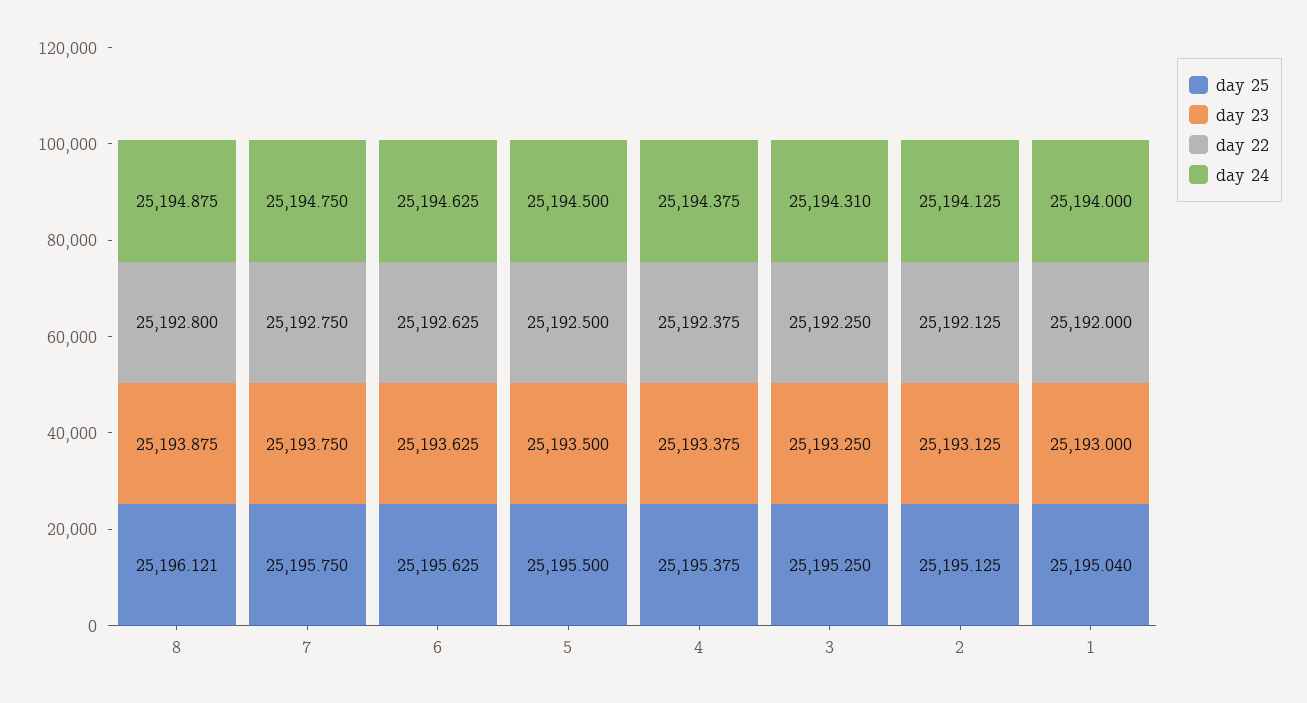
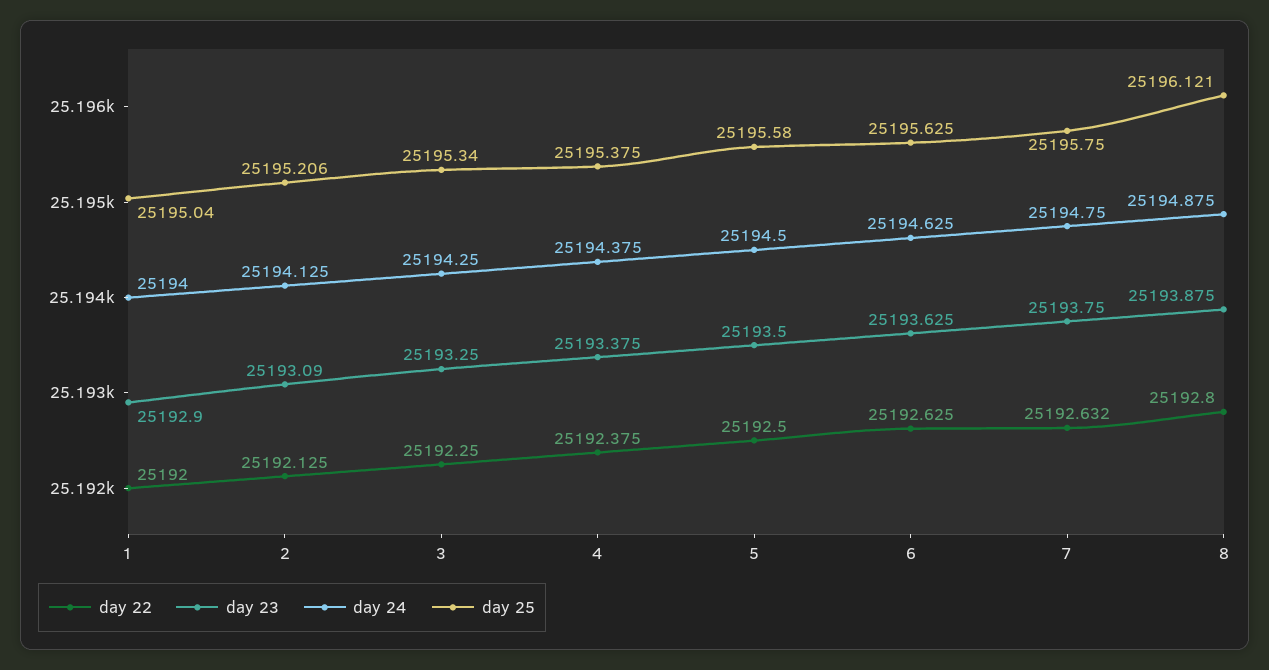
day 22, 7: 25192.75 -> 25192.632
day 25, 5: 25195.5 -> 25195.58
day 25, 3: 25195.25 -> 25195.34
day 24, 3: 25194.31 -> 25194.25
day 25, 2: 25195.125 -> 25195.206
day 23, 2: 25193.125 -> 25193.09
day 23, 1: 25193 -> 25192.9

